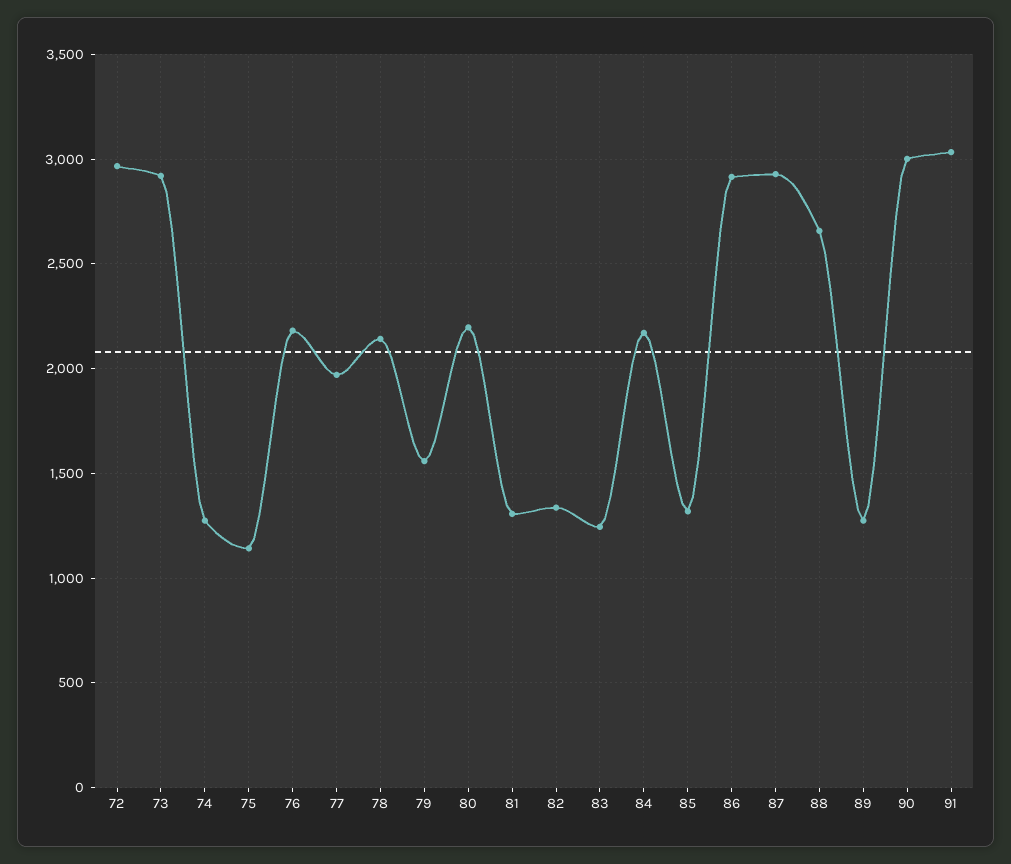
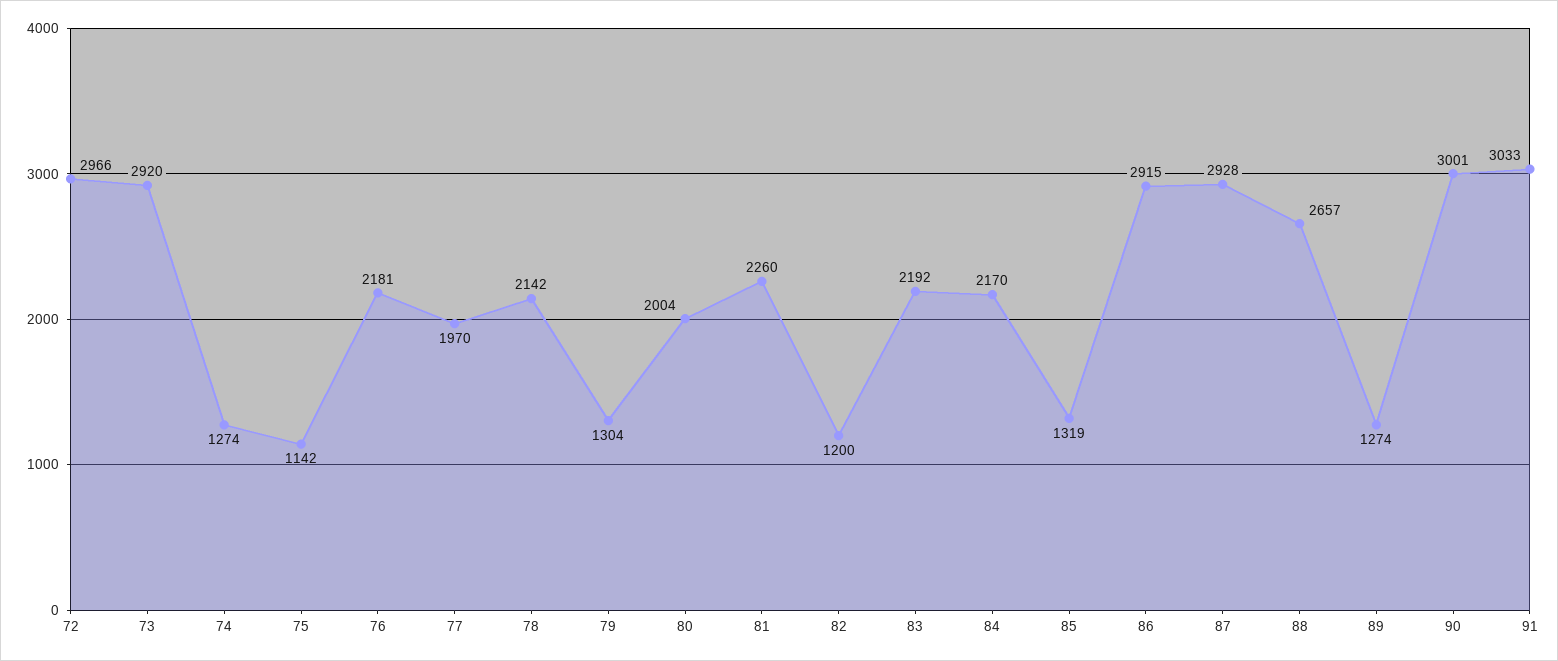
79: 1550 -> 1304
80: 2200 -> 2004
81: 1300 -> 2260
82: 1350 -> 1200
83: 1250 -> 2192

